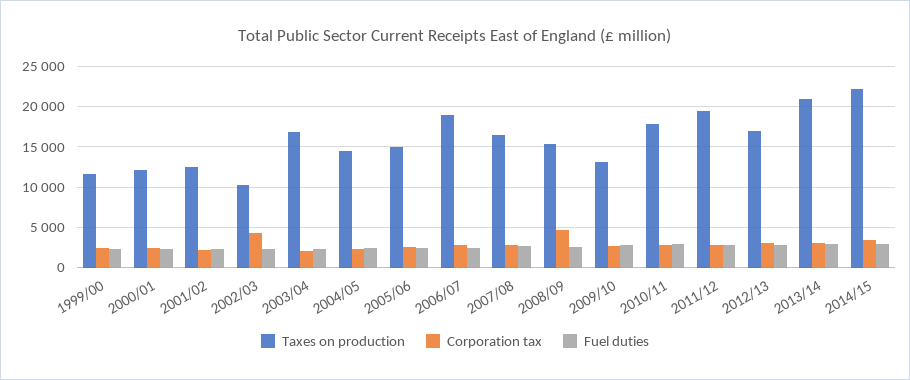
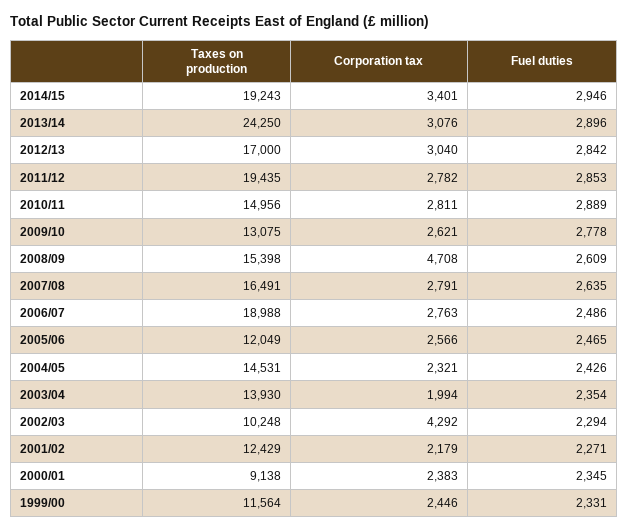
Taxes on production, 2000/01: 12000 -> 9138
Taxes on production, 2003/04: 17000 -> 13930
Taxes on production, 2005/06: 15000 -> 12049
Taxes on production, 2010/11: 18000 -> 14956
Taxes on production, 2013/14: 21000 -> 24250
Taxes on production, 2014/15: 22000 -> 19243

